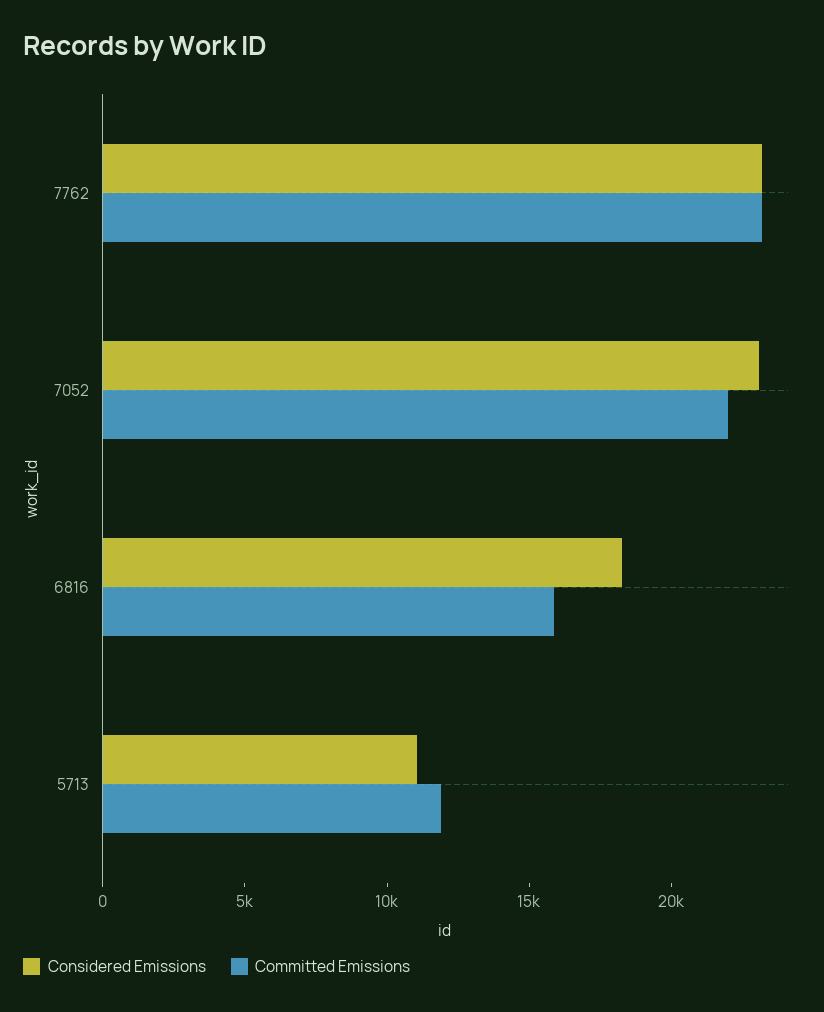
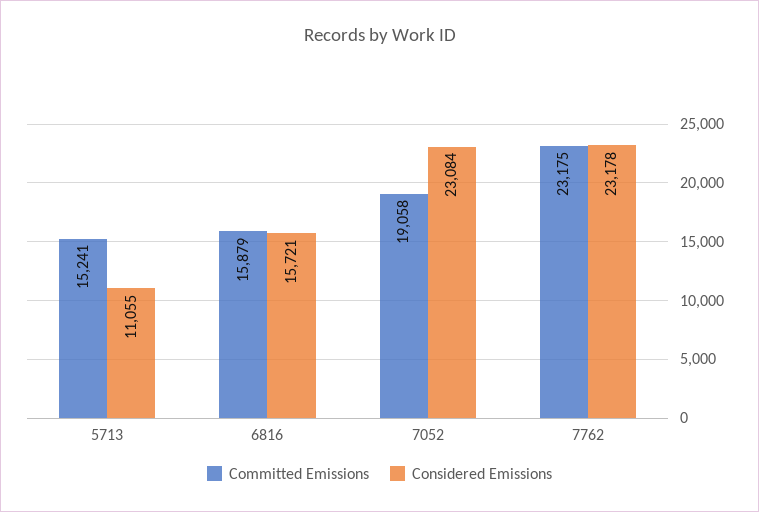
Committed Emissions, 7052: 22000 -> 19058
Considered Emissions, 6816: 18000 -> 15721
Committed Emissions, 5713: 12000 -> 15241

